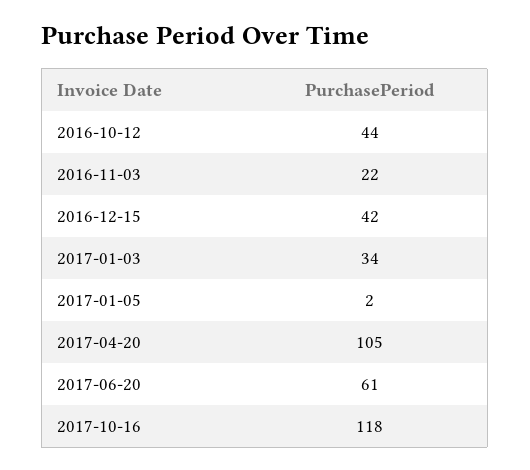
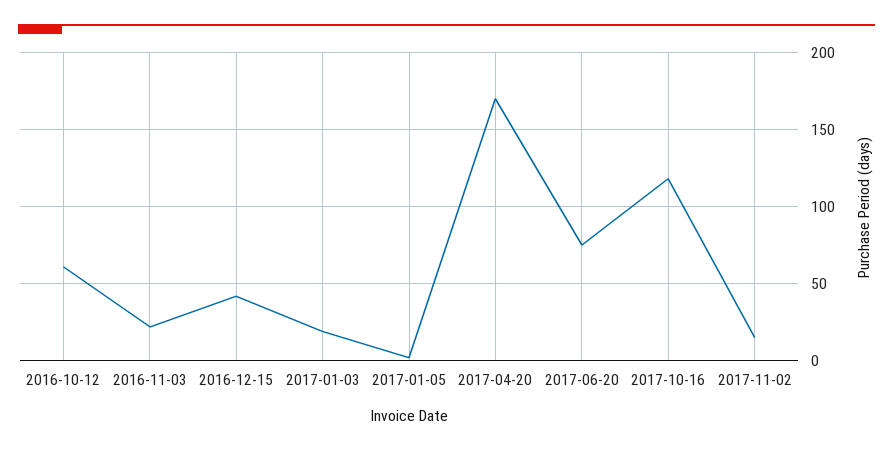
2016-10-12: 44 -> 60
2017-01-03: 34 -> 20
2017-04-20: 105 -> 170
2017-06-20: 61 -> 75
2017-11-02: none -> 15

